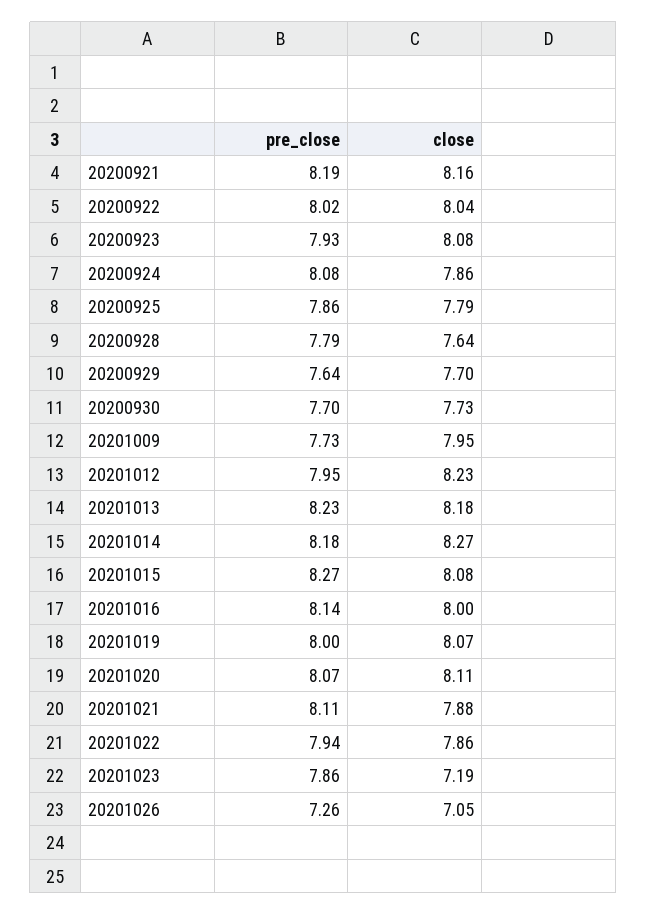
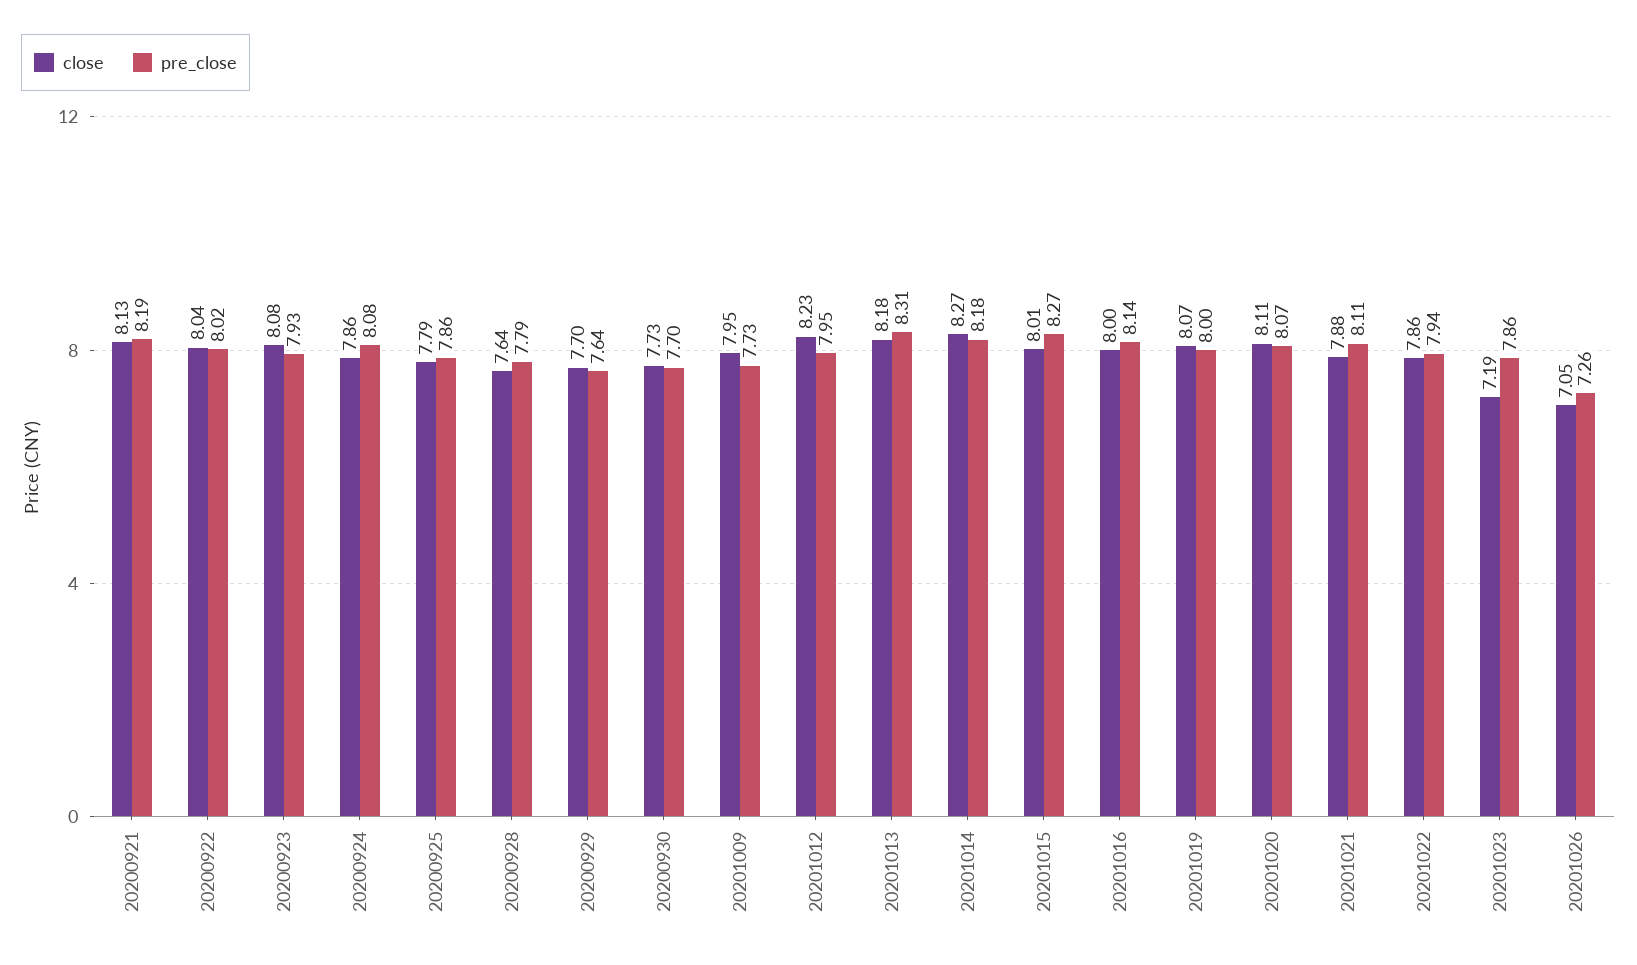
close, 20200921: 8.16 -> 8.13
pre_close, 20201013: 8.23 -> 8.31
close, 20201015: 8.08 -> 8.01

